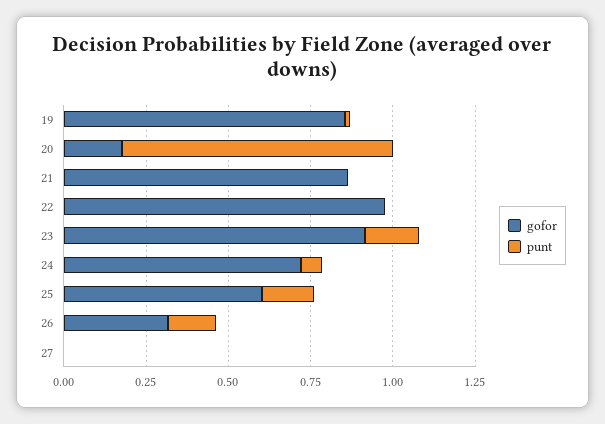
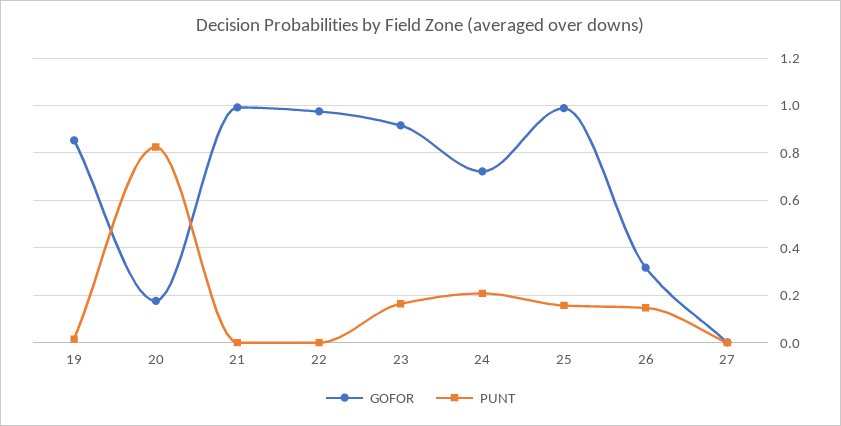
gofor, 21: 0.85 -> 1
punt, 24: 0.05 -> 0.2
gofor, 25: 0.6 -> 1

